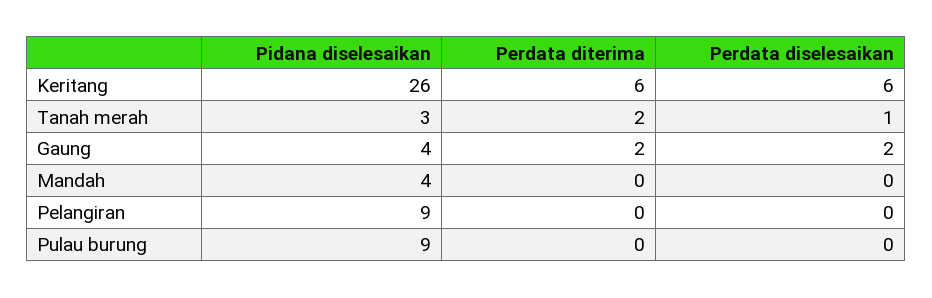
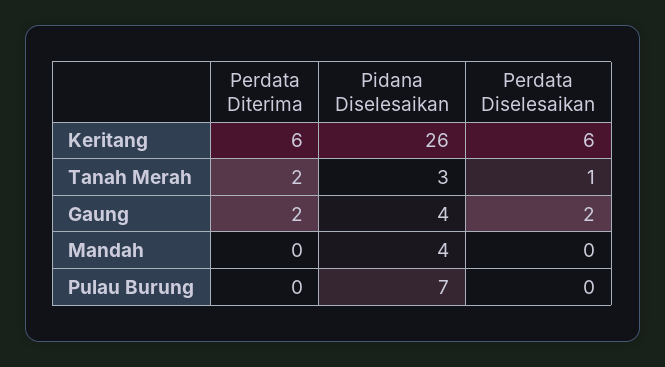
Pidana diselesaikan, Pelangiran: 9 -> none
Perdata diterima, Pelangiran: 0 -> none
Perdata diselesaikan, Pelangiran: 0 -> none
Pidana diselesaikan, Pulau burung: 9 -> 7

